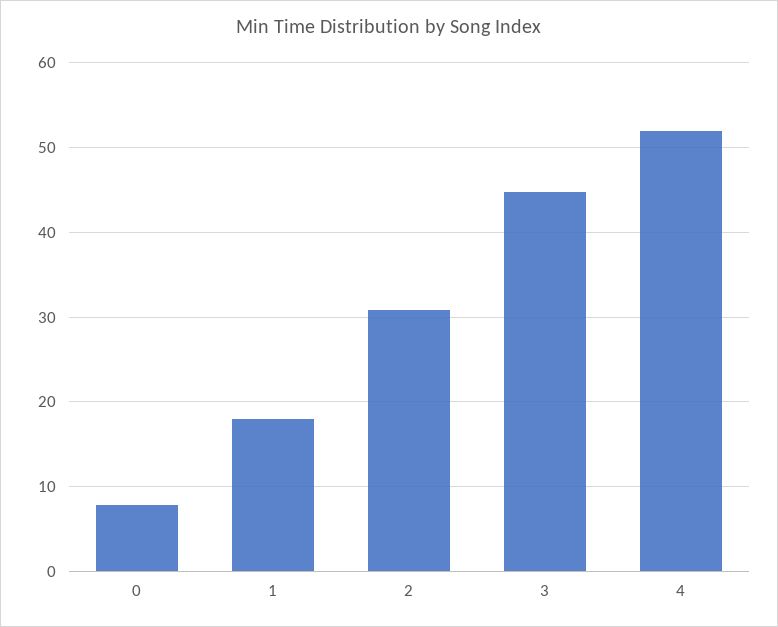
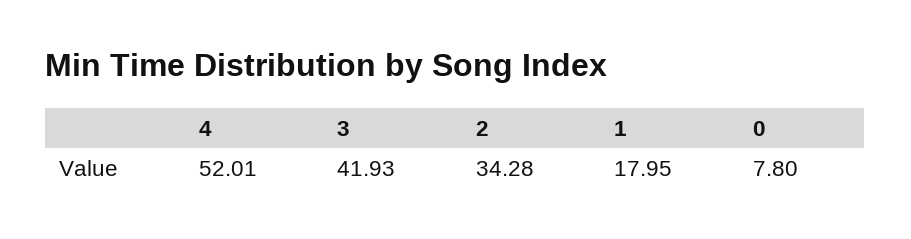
2: 31 -> 34.28
3: 45 -> 41.93

